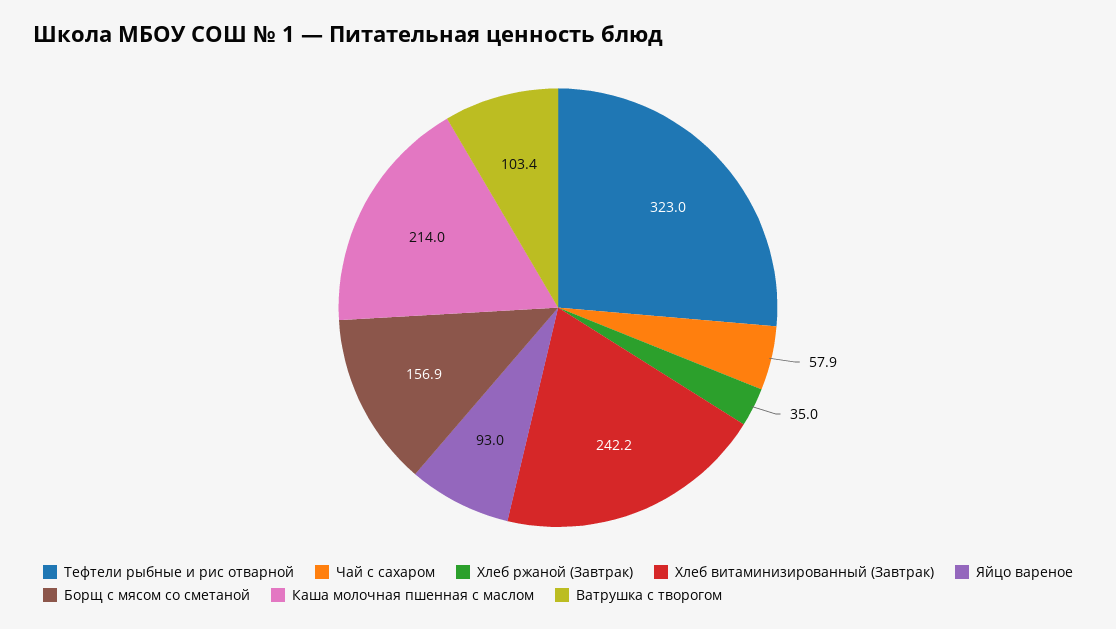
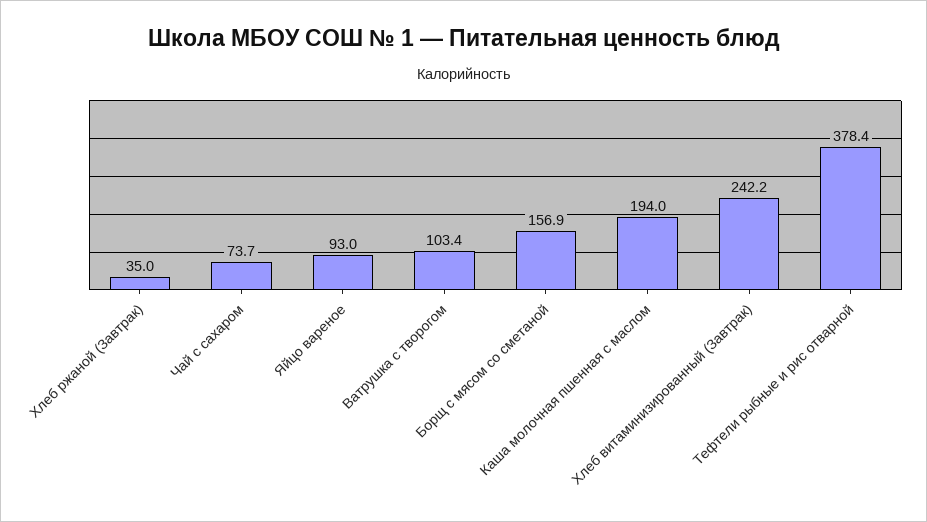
Тефтели рыбные и рис отварной: 323 -> 378.4
Чай с сахаром: 57.9 -> 73.7
Каша молочная пшенная с маслом: 214 -> 194

